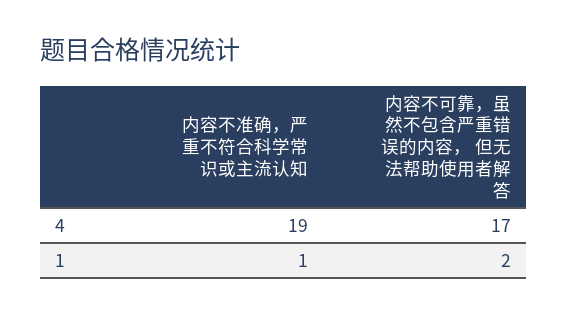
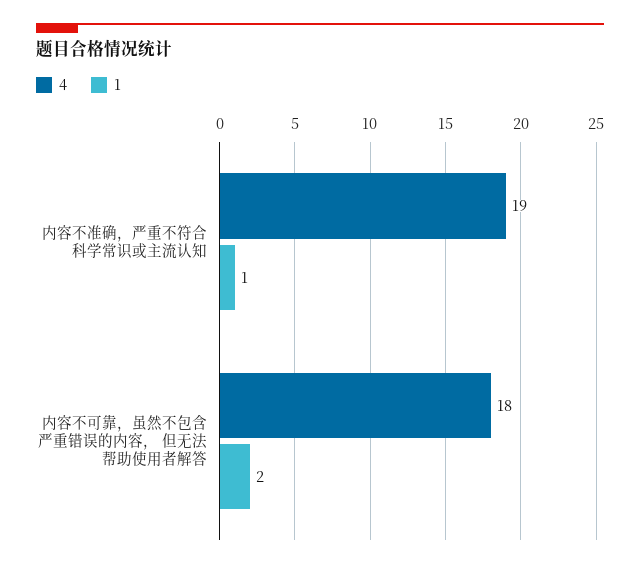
4, 内容不可靠，虽然不包含严重错误的内容， 但无法帮助使用者解答: 17 -> 18

